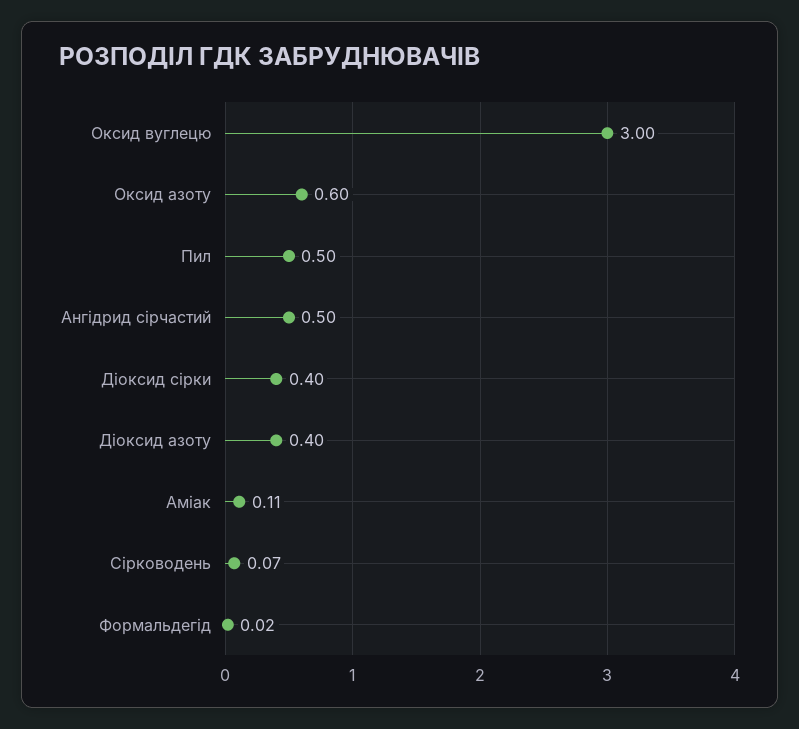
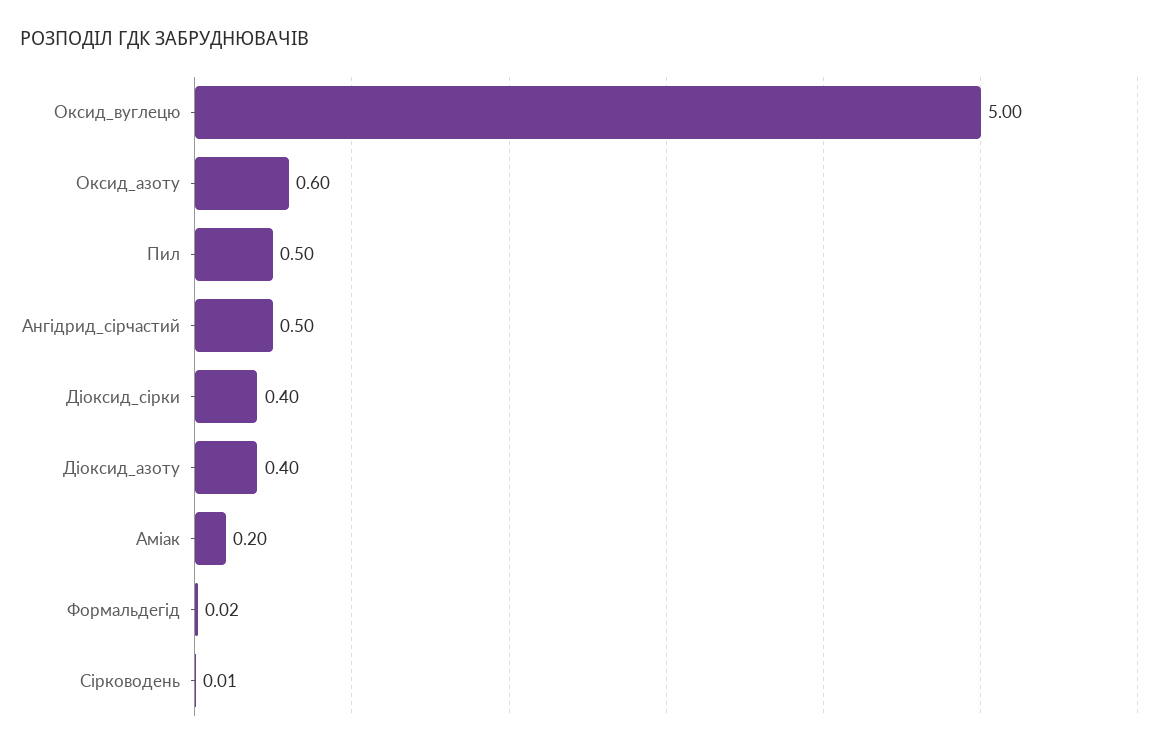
Оксид вуглецю: 3 -> 5
Аміак: 0.11 -> 0.2
Сірководень: 0.07 -> 0.01

